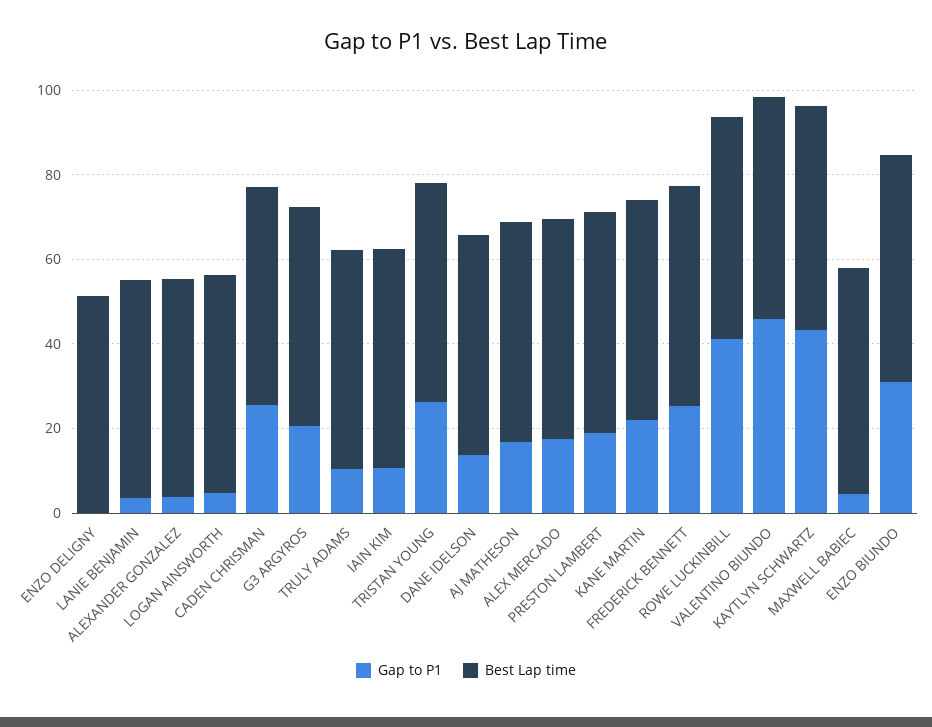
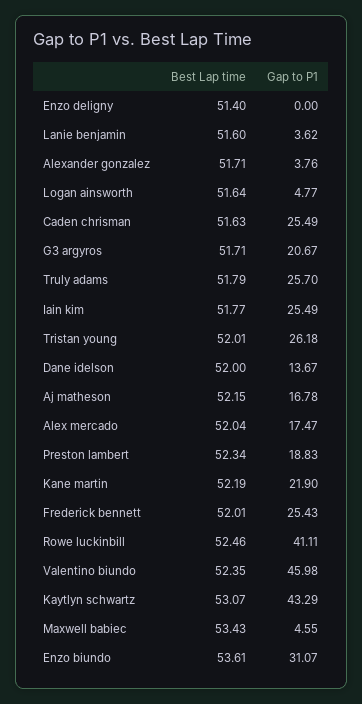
Gap to P1, TRULY ADAMS: 10 -> 25.7
Gap to P1, IAIN KIM: 10 -> 25.49

